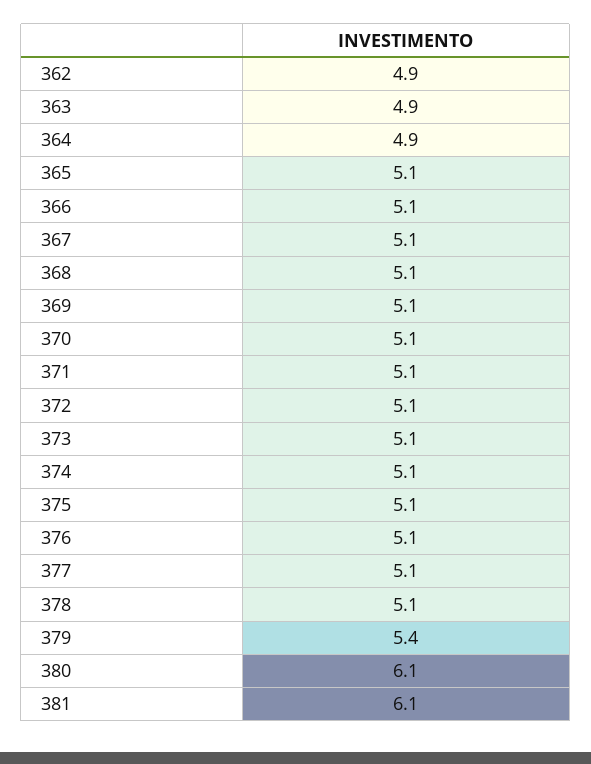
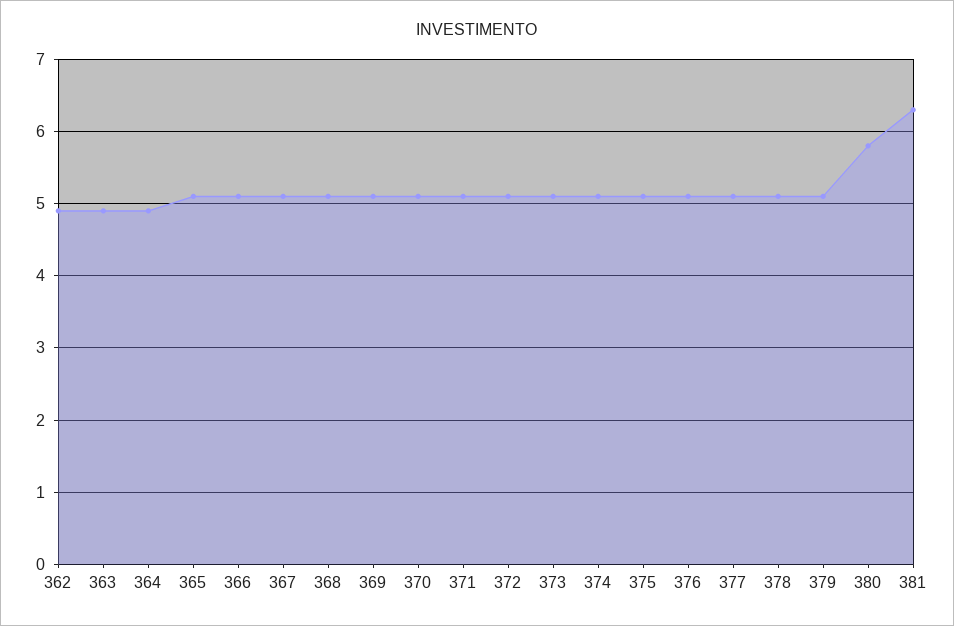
379: 5.4 -> 5.1
380: 6.1 -> 5.8
381: 6.1 -> 6.3

